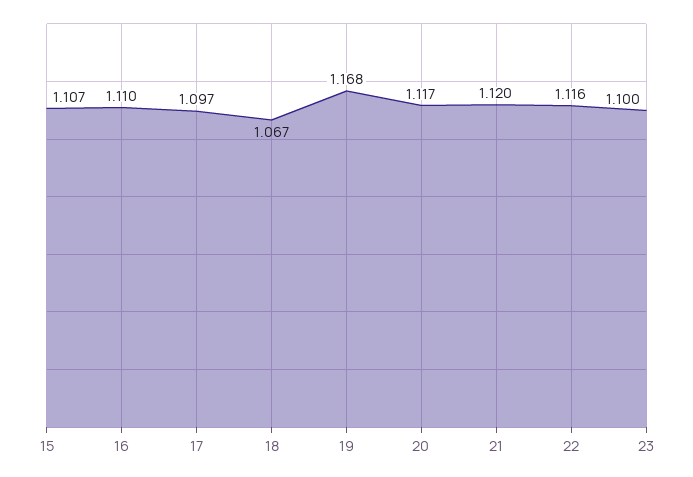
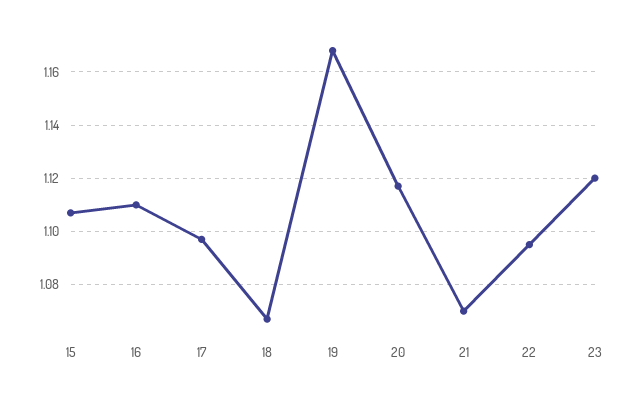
21: 1.12 -> 1.07
22: 1.116 -> 1.095
23: 1.1 -> 1.12

